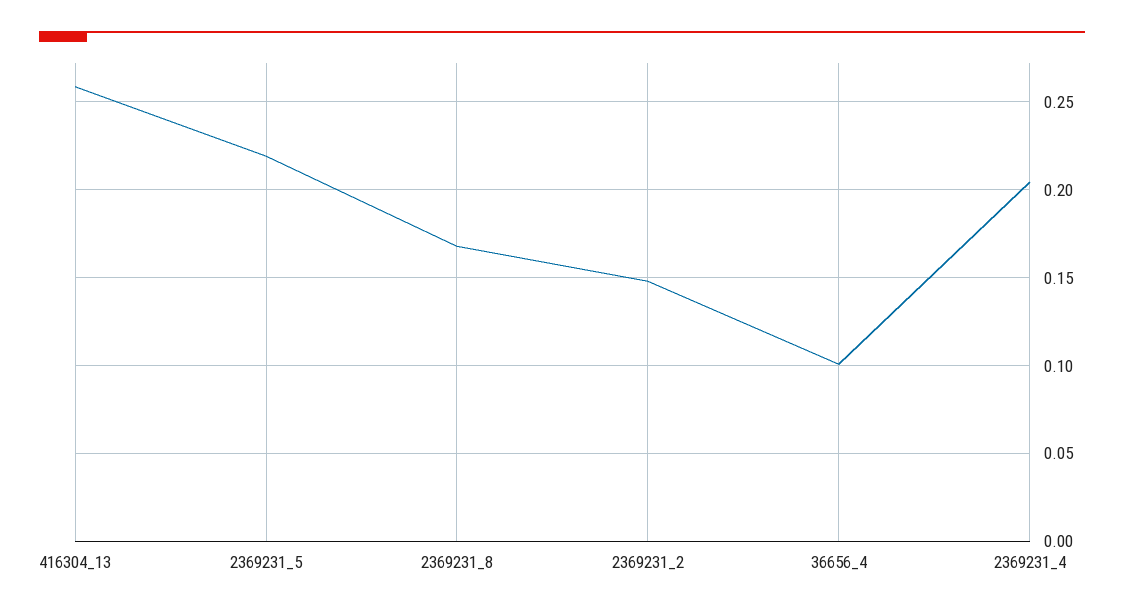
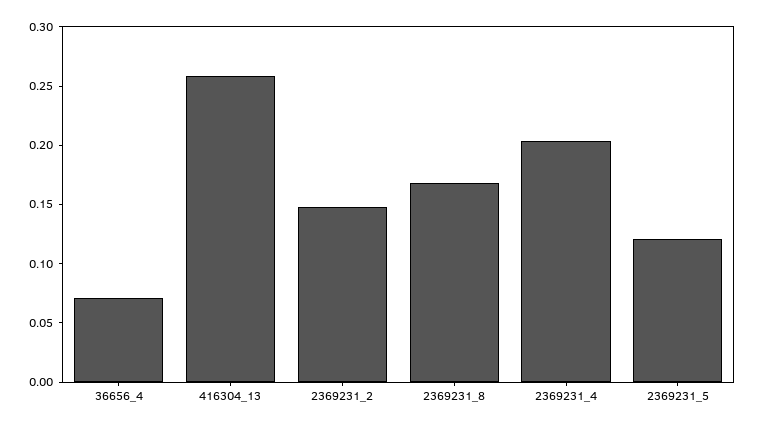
2369231_5: 0.22 -> 0.12
36656_4: 0.1 -> 0.07

